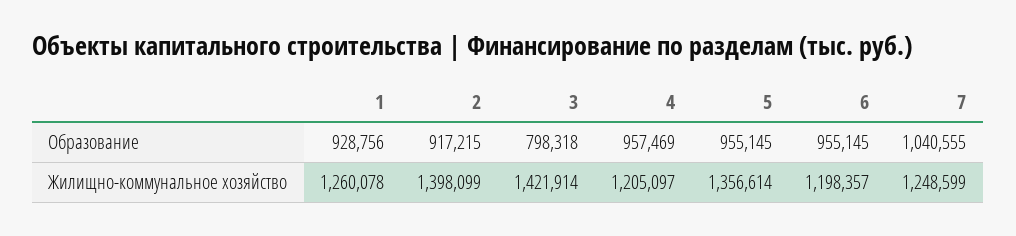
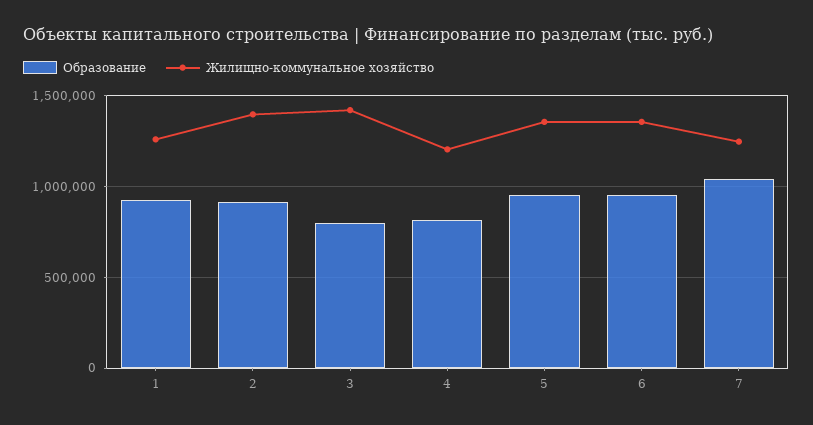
Образование, 4: 957469 -> 800000
Жилищно-коммунальное хозяйство, 6: 1198357 -> 1350000

